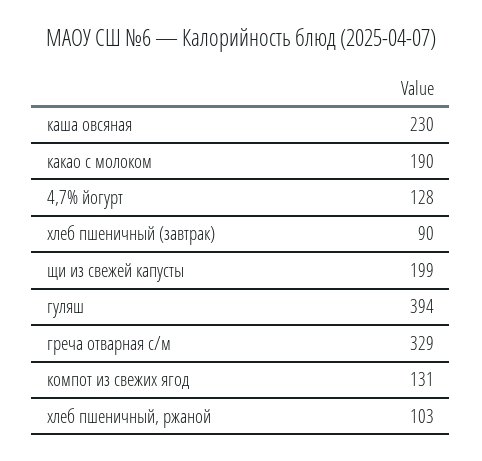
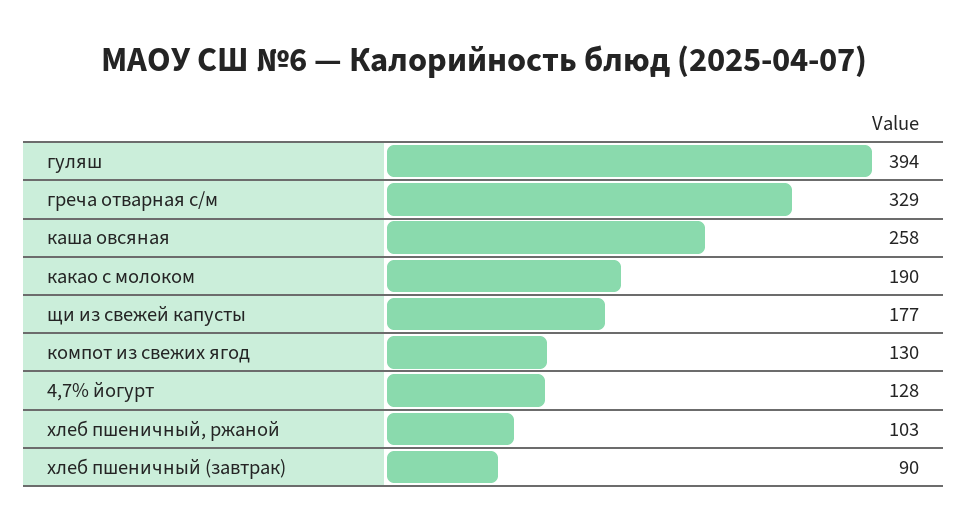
каша овсяная: 230 -> 258
щи из свежей капусты: 199 -> 177
компот из свежих ягод: 131 -> 130

